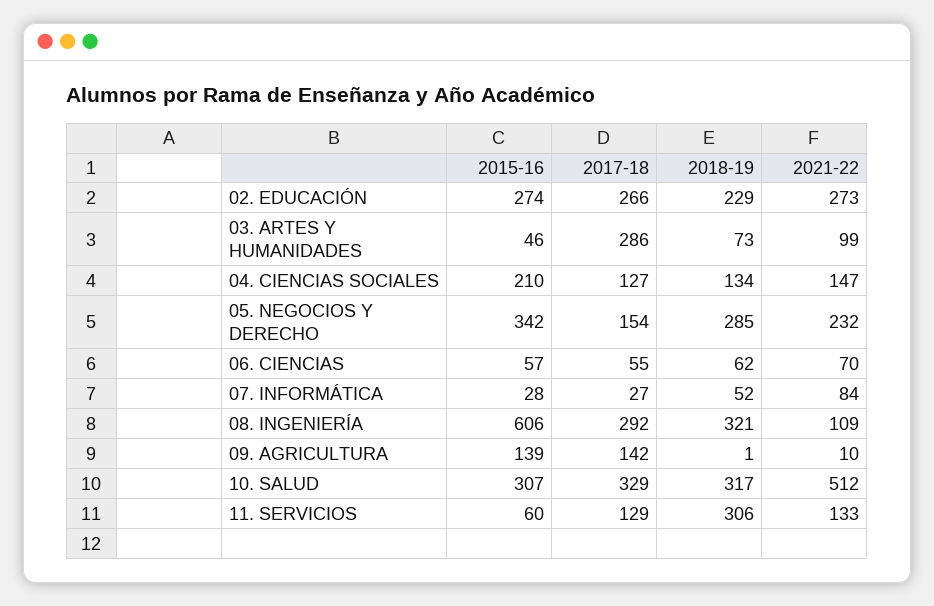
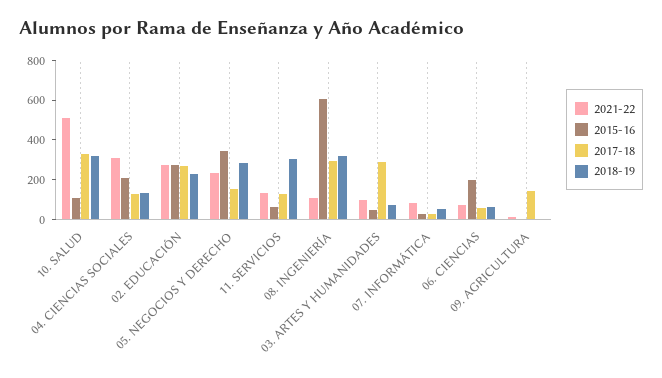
2021-22, 04. CIENCIAS SOCIALES: 147 -> 300
2015-16, 06. CIENCIAS: 57 -> 200
2015-16, 09. AGRICULTURA: 139 -> 0
2015-16, 10. SALUD: 307 -> 100

